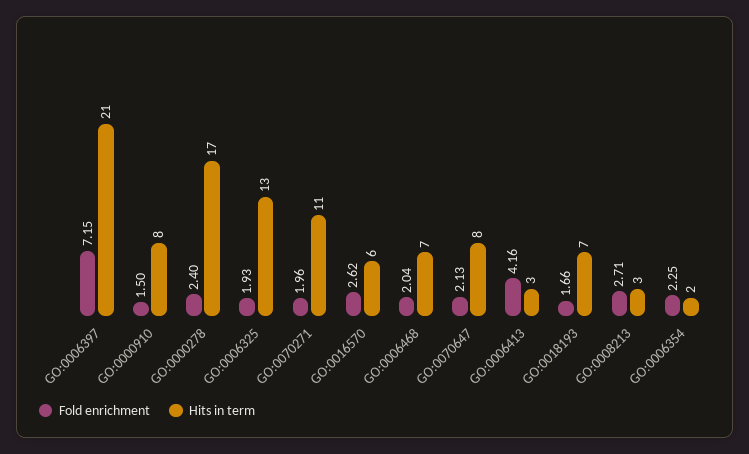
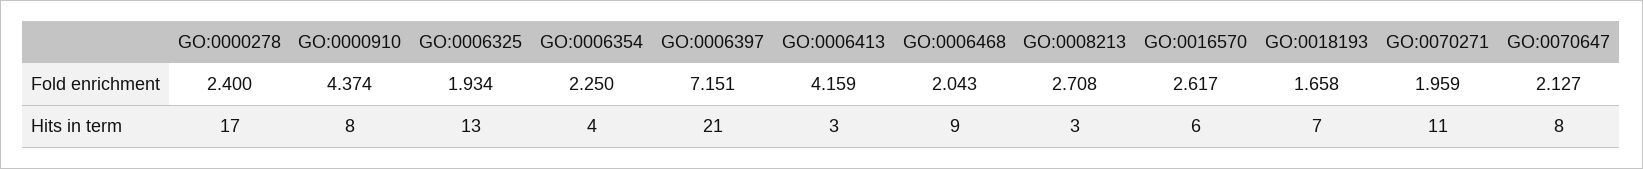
Fold enrichment, GO:0000910: 1.5 -> 4.374
Hits in term, GO:0006468: 7 -> 9
Hits in term, GO:0006354: 2 -> 4

